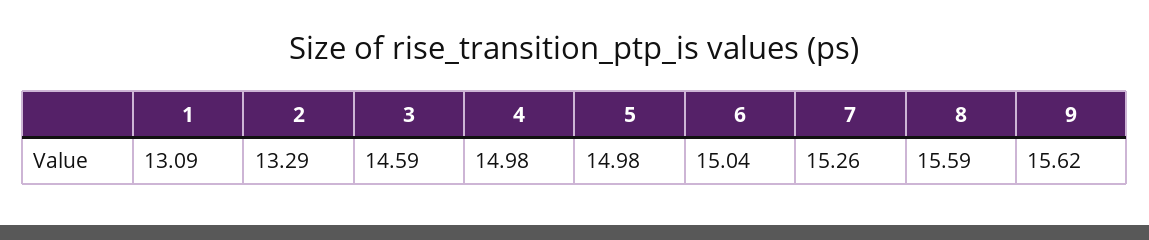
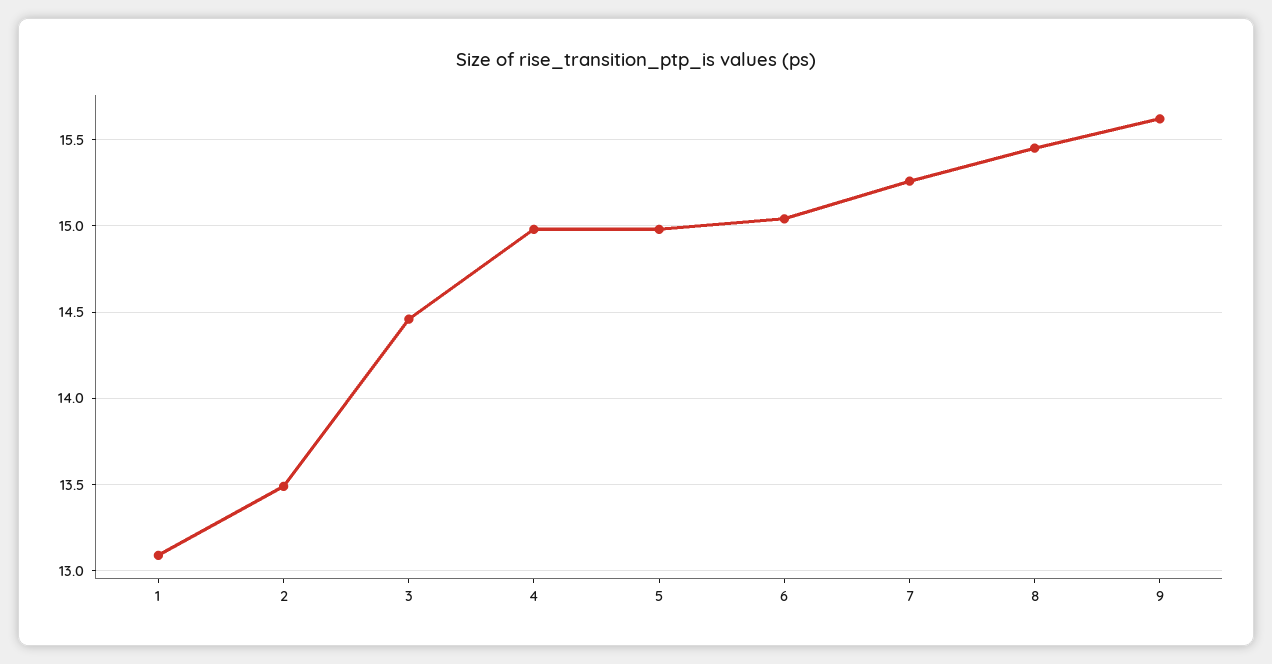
2: 13.29 -> 13.5
3: 14.59 -> 14.45
8: 15.59 -> 15.45

